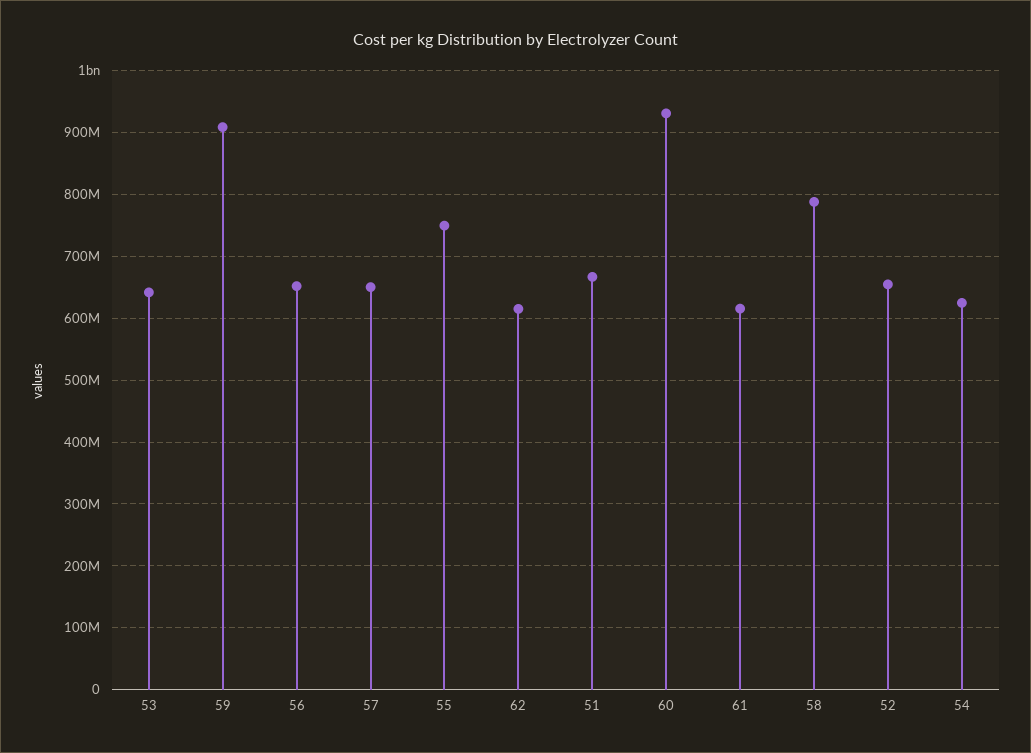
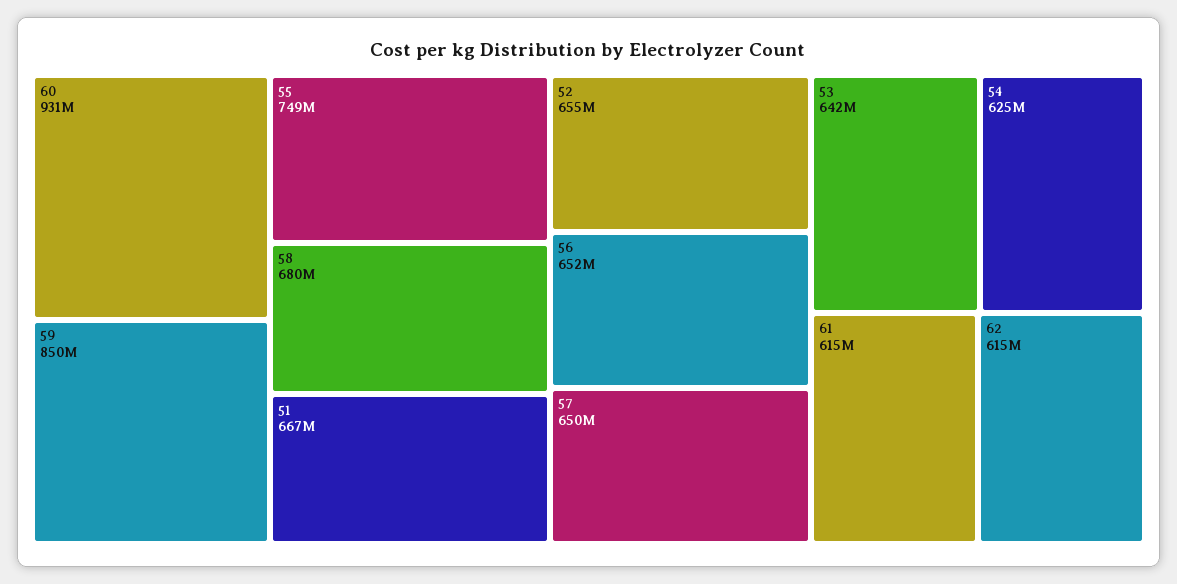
59: 910000000 -> 850000000
58: 790000000 -> 680000000

